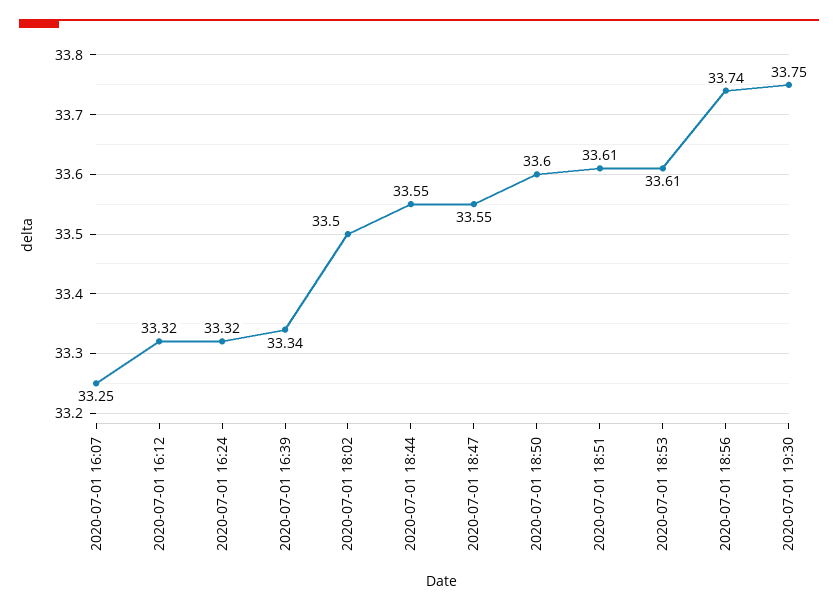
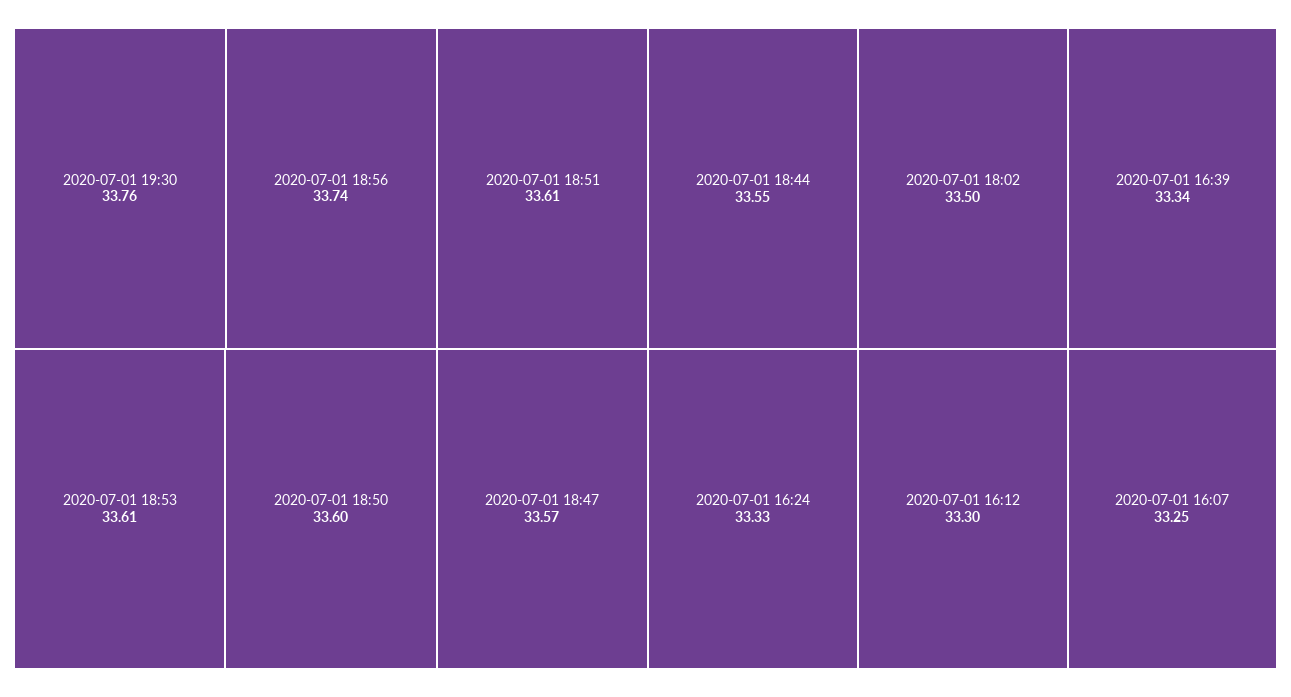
2020-07-01 16:12: 33.32 -> 33.3
2020-07-01 16:24: 33.32 -> 33.33
2020-07-01 18:47: 33.55 -> 33.57
2020-07-01 19:30: 33.75 -> 33.76

